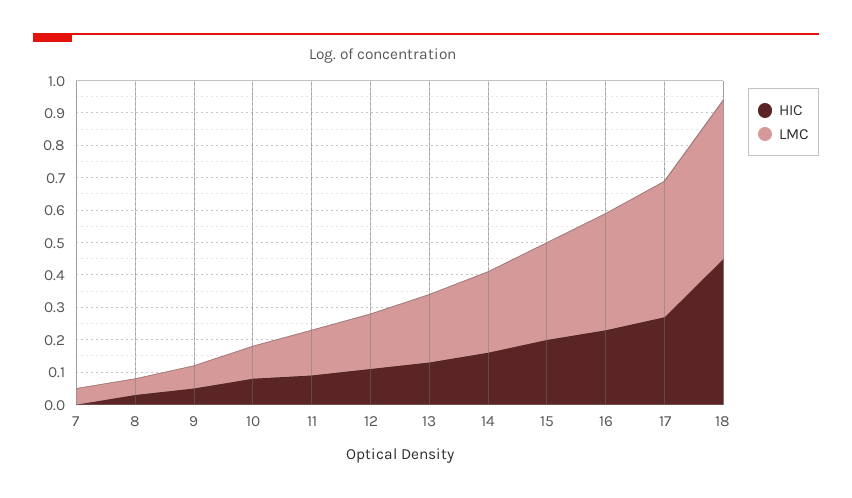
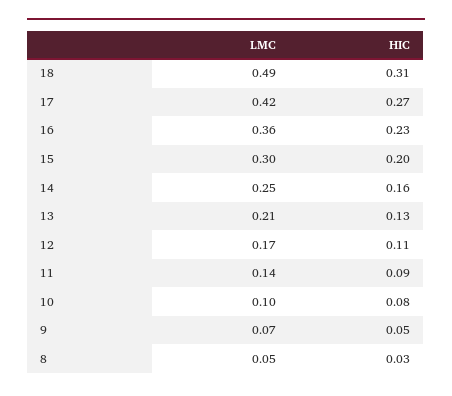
HIC, 7: 0 -> none
LMC, 7: 0.05 -> none
HIC, 18: 0.45 -> 0.31

